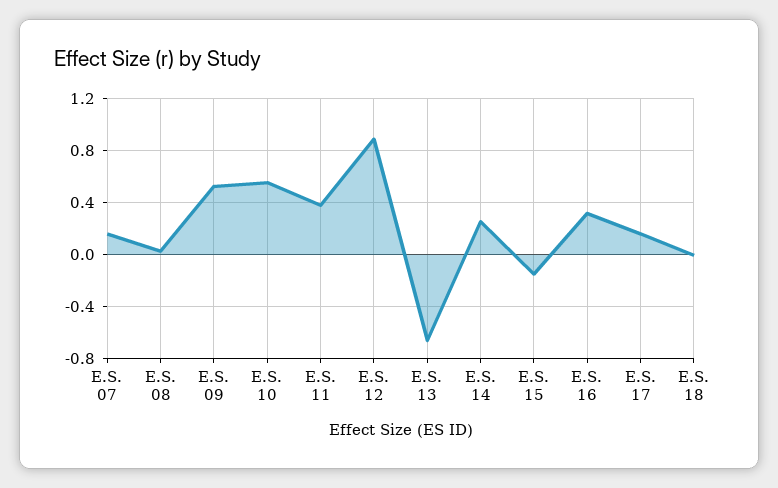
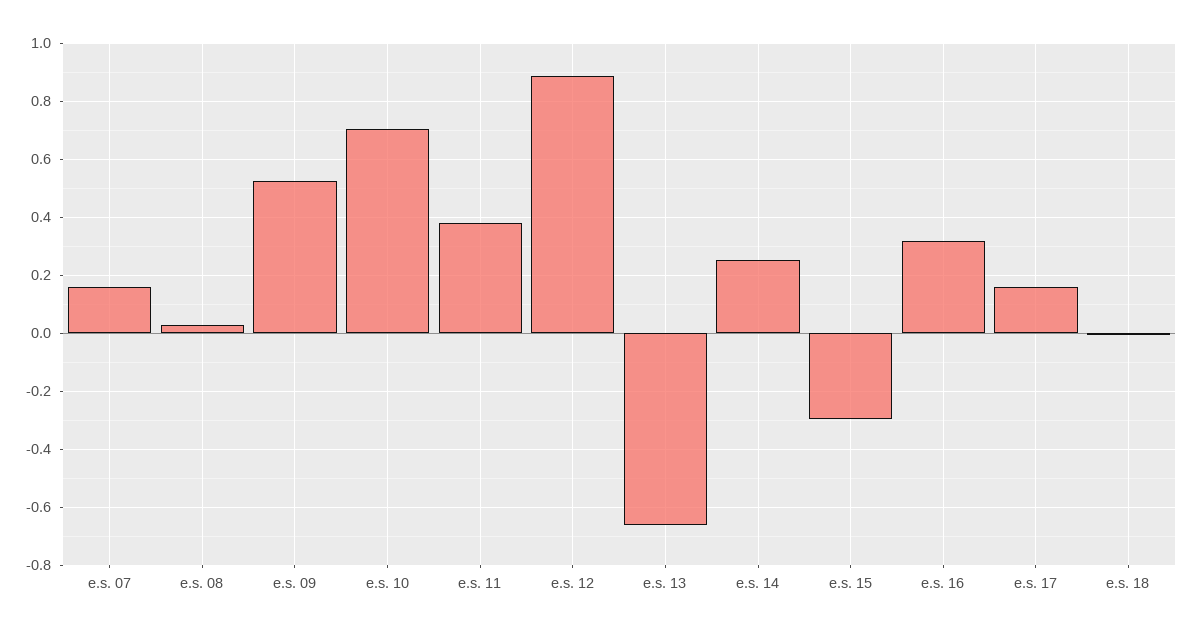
E.S. 10: 0.55 -> 0.7
E.S. 15: -0.15 -> -0.3

